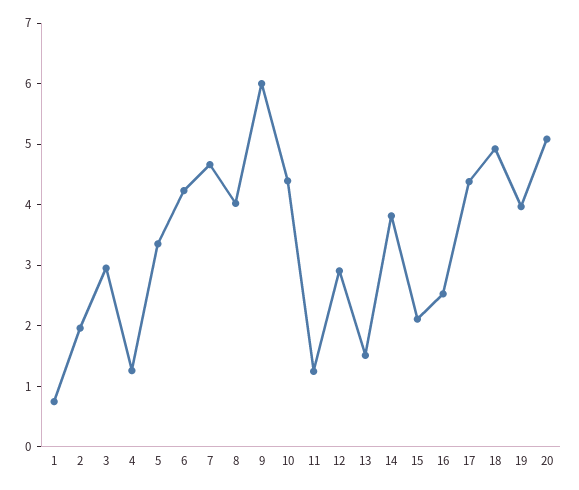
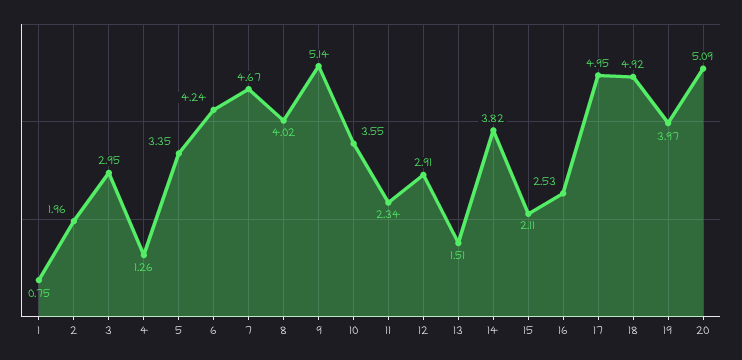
9: 6 -> 5.14
10: 4.4 -> 3.55
11: 1.2 -> 2.34
17: 4.4 -> 4.95

